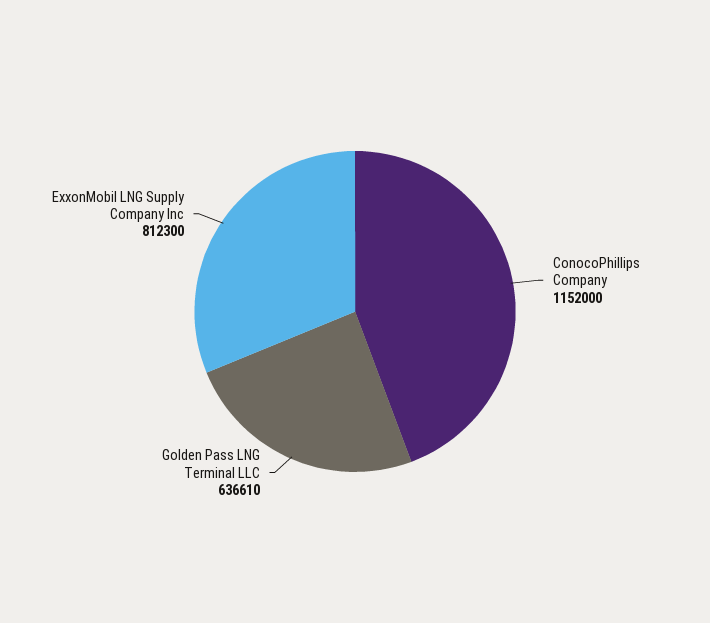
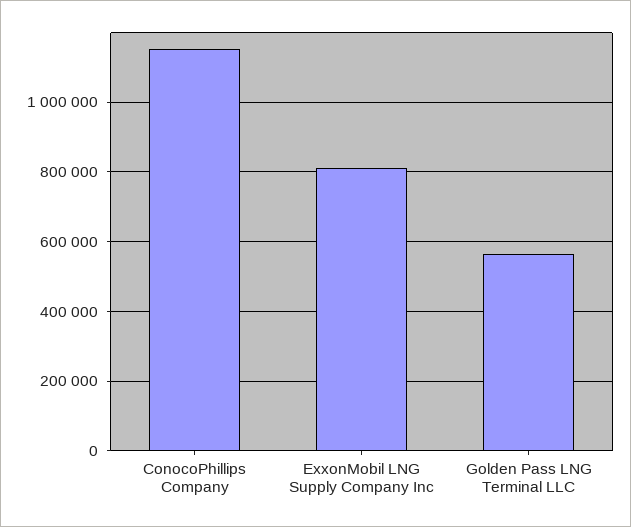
Golden Pass LNG Terminal LLC: 636610 -> 560000

